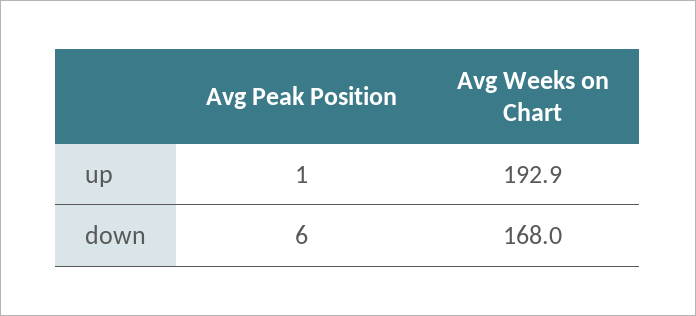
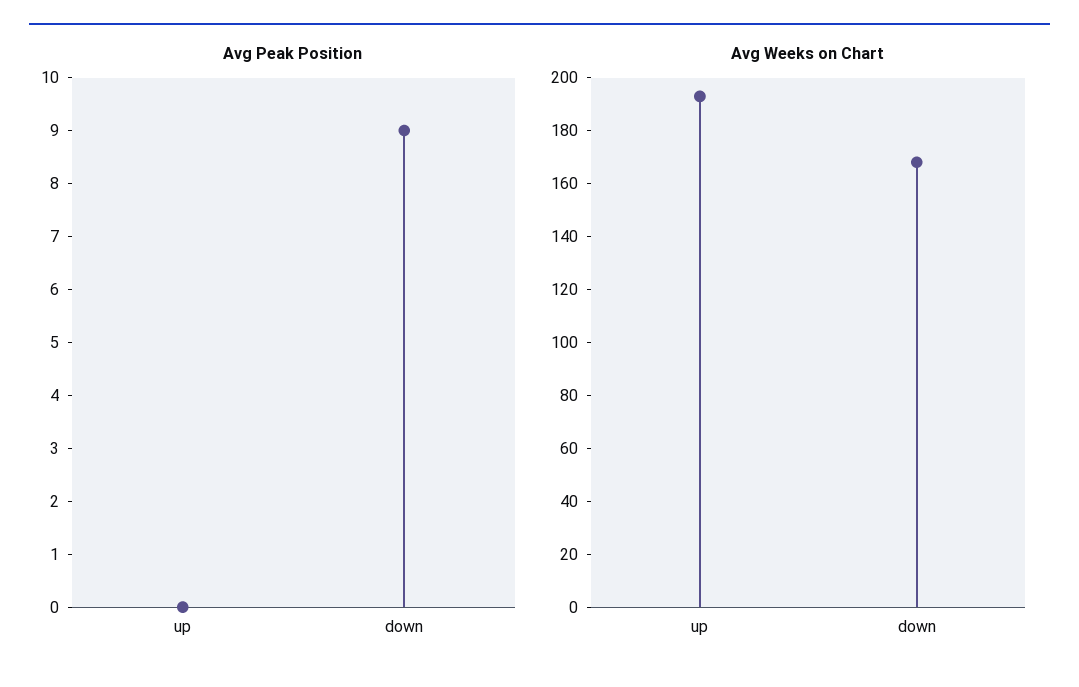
Avg Peak Position, up: 1 -> 0
Avg Peak Position, down: 6 -> 9

